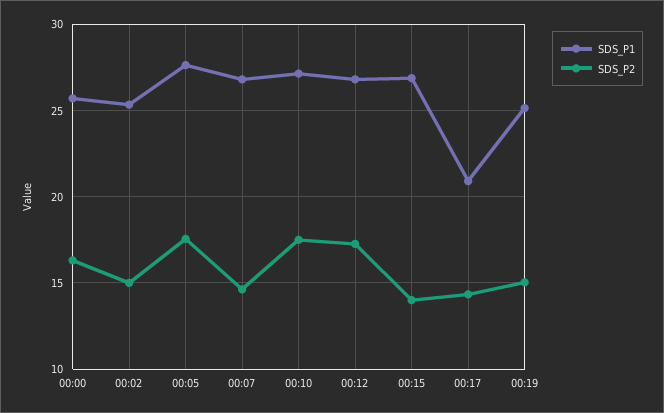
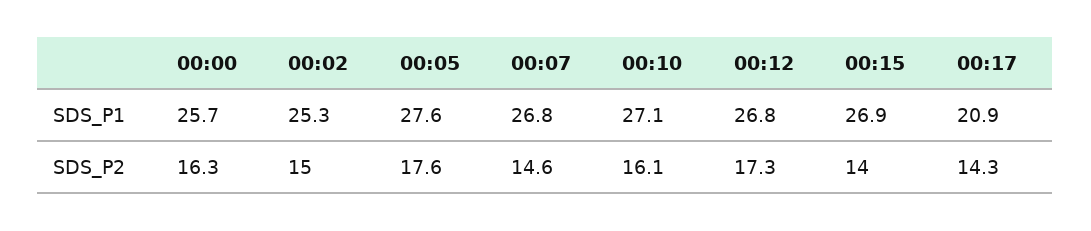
SDS_P2, 00:10: 17.5 -> 16.1
SDS_P1, 00:19: 25 -> none
SDS_P2, 00:19: 15 -> none

